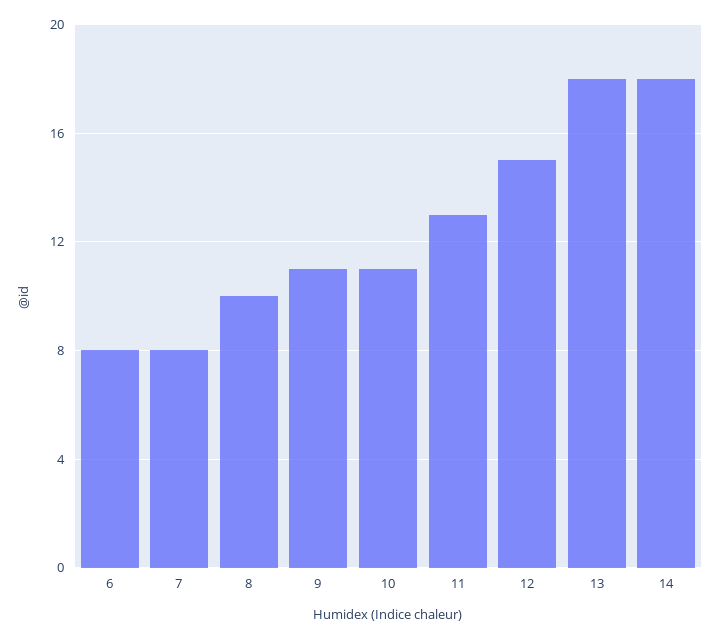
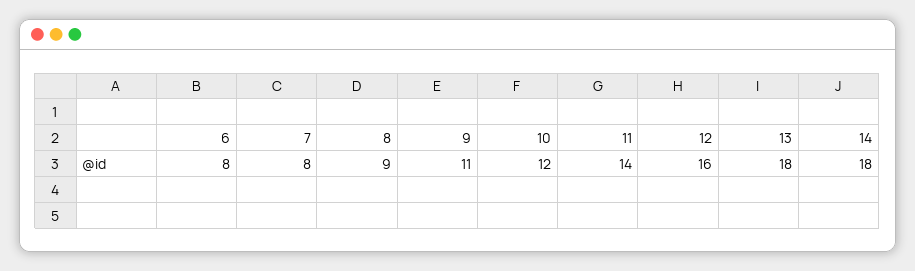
8: 10 -> 9
10: 11 -> 12
11: 13 -> 14
12: 15 -> 16

